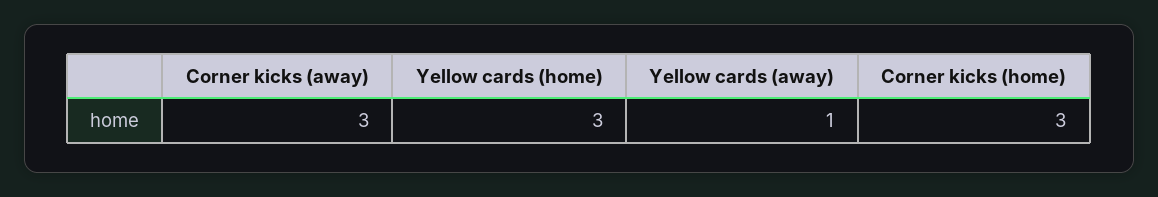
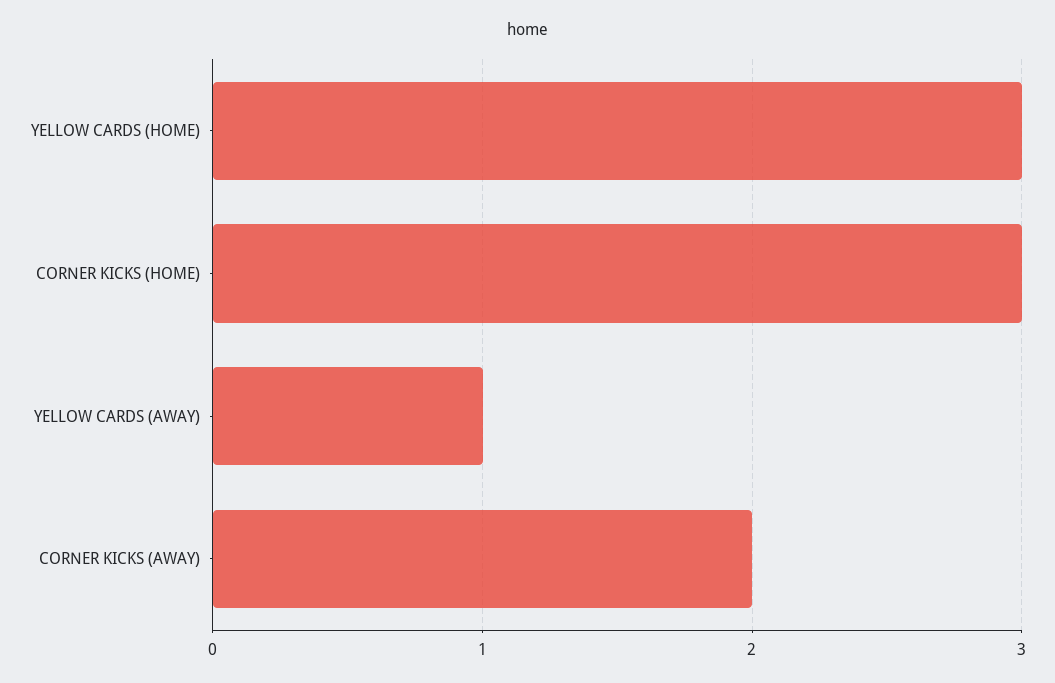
Corner kicks (away): 3 -> 2

